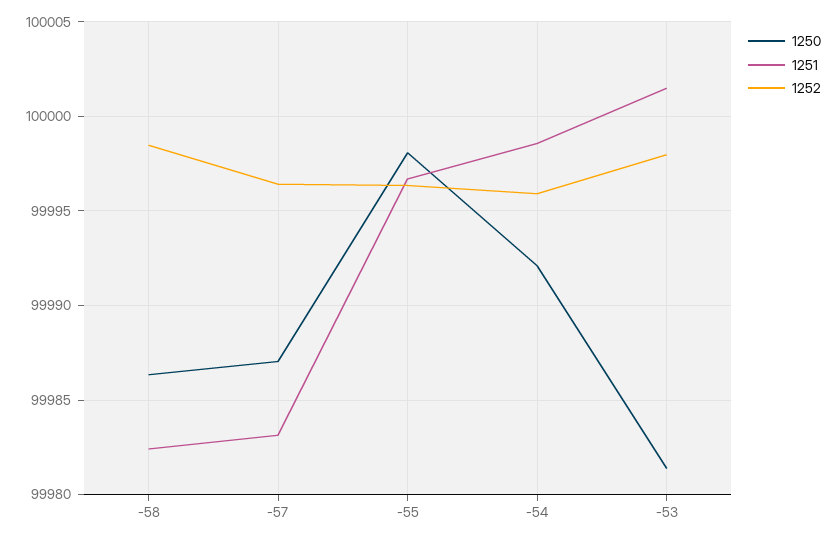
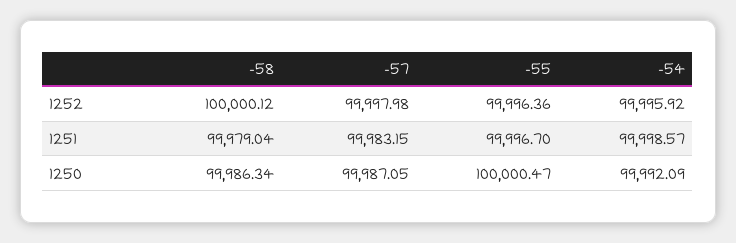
1251, -58: 99982.5 -> 99979.04
1252, -58: 99998.5 -> 100000.12
1252, -57: 99996.5 -> 99997.98
1250, -55: 99998 -> 100000.47
1250, -53: 99981.5 -> none
1251, -53: 100001.5 -> none
1252, -53: 99998 -> none

